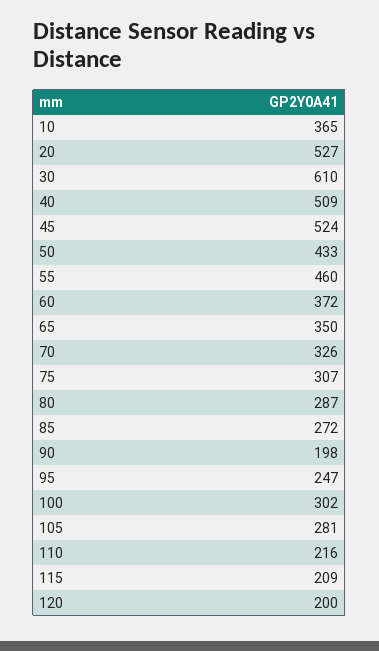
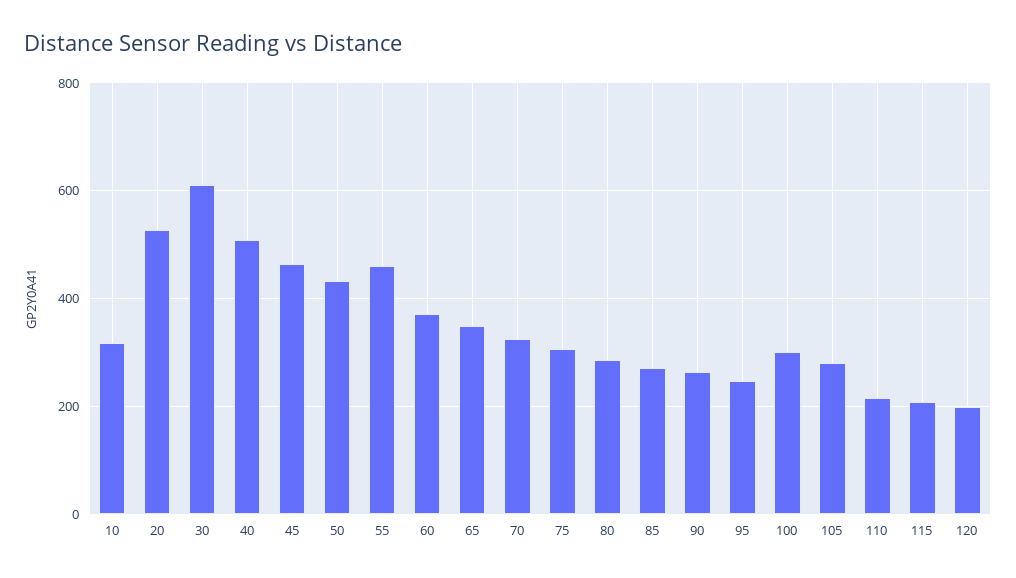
10: 365 -> 320
45: 524 -> 460
90: 198 -> 260

